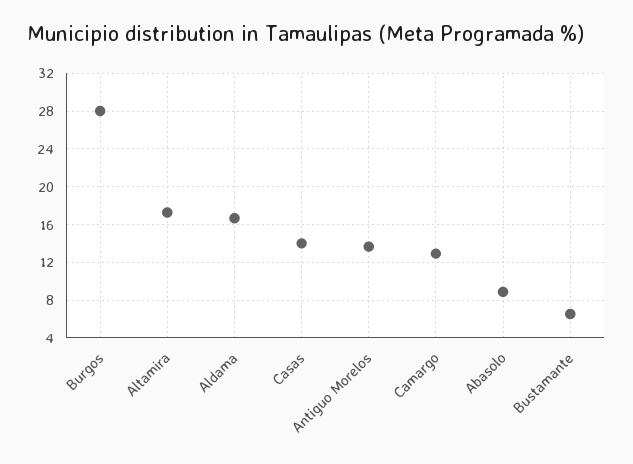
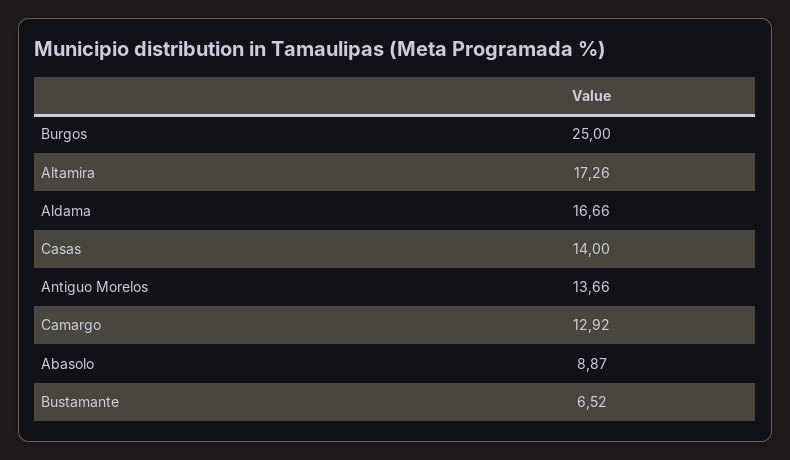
Burgos: 28 -> 25

